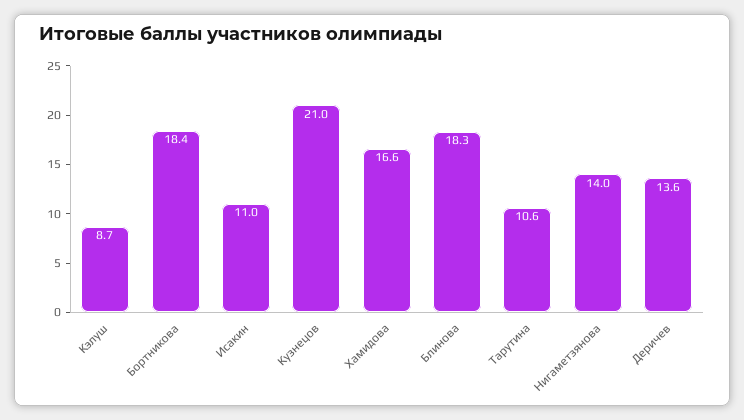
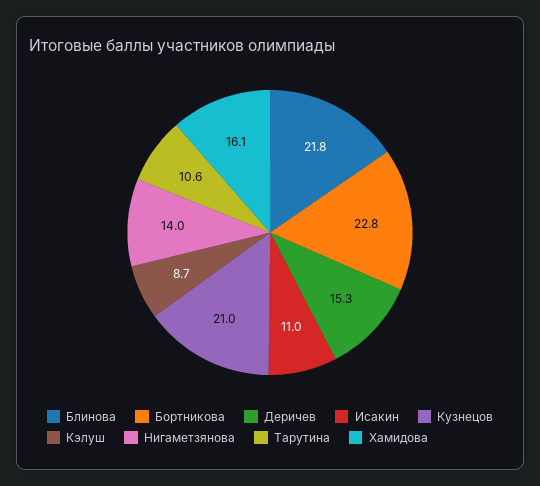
Бортникова: 18.4 -> 22.8
Хамидова: 16.6 -> 16.1
Блинова: 18.3 -> 21.8
Деричев: 13.6 -> 15.3

